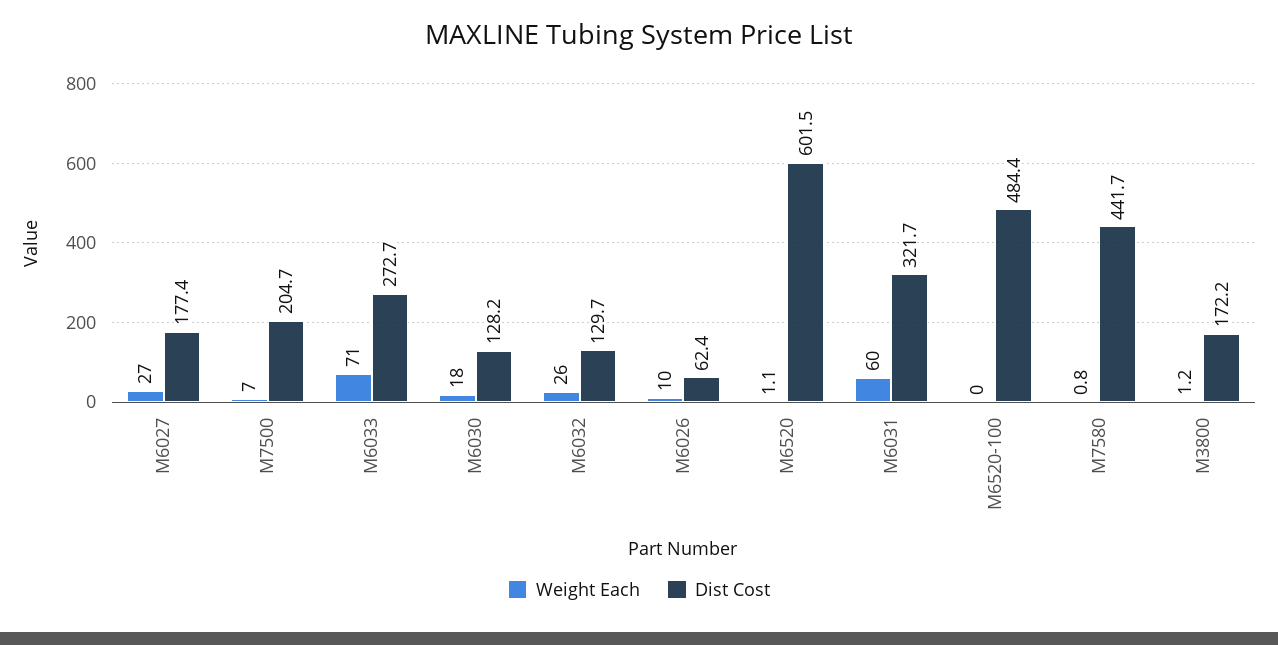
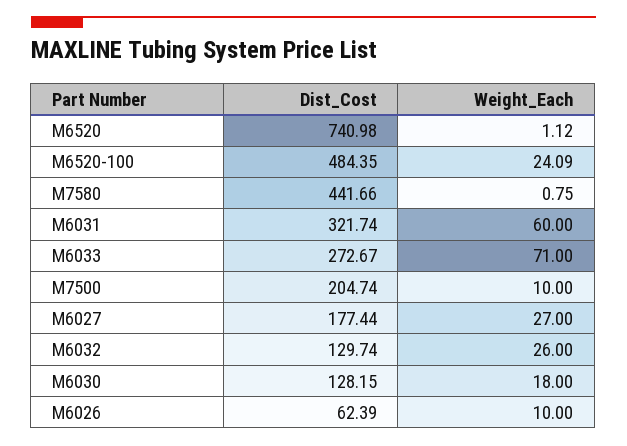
Weight Each, M7500: 7 -> 10
Dist Cost, M6520: 601.5 -> 740.98
Weight Each, M6520-100: 0 -> 24.09
Weight Each, M3800: 1.2 -> none
Dist Cost, M3800: 172.2 -> none

